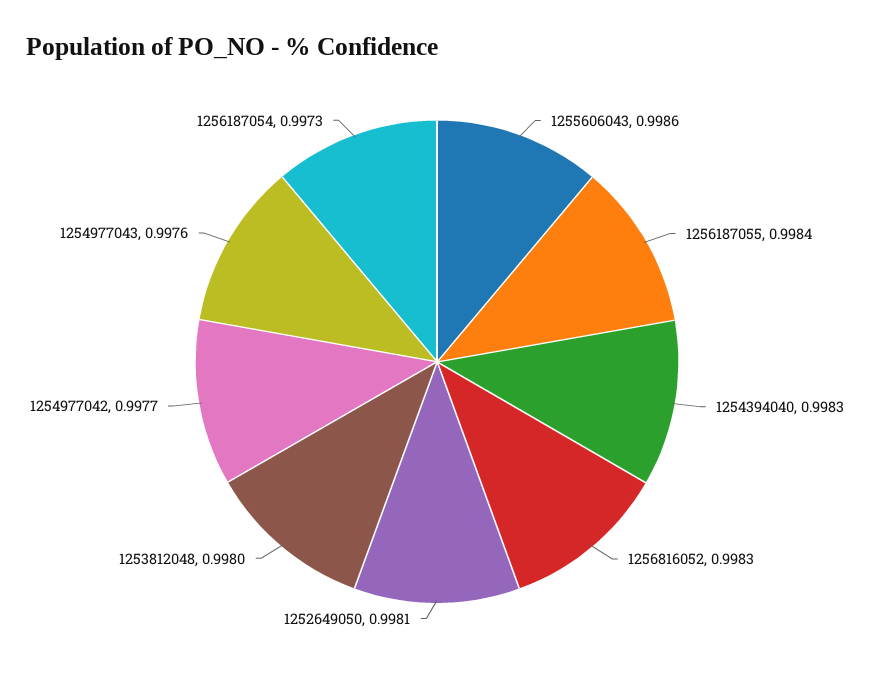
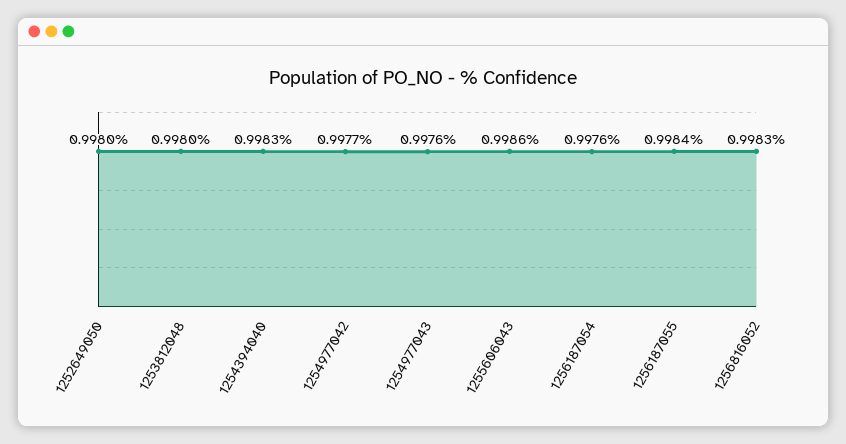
1252649050: 0.9981 -> 0.998
1256187054: 0.9973 -> 0.9976

